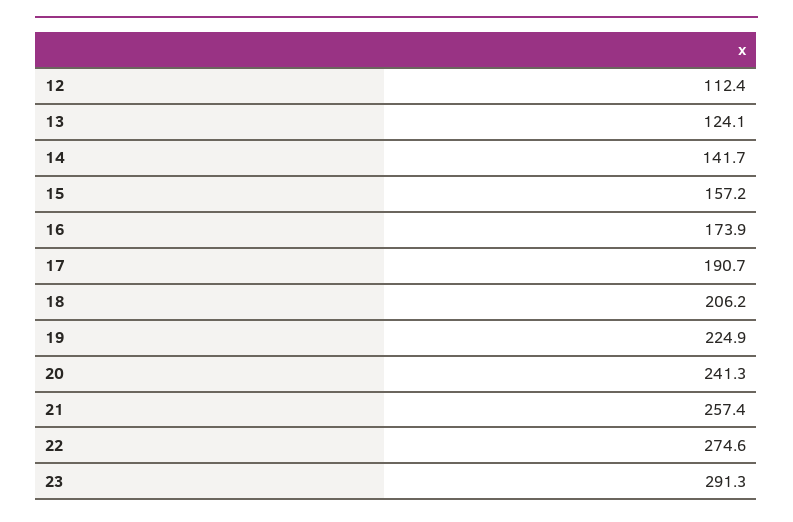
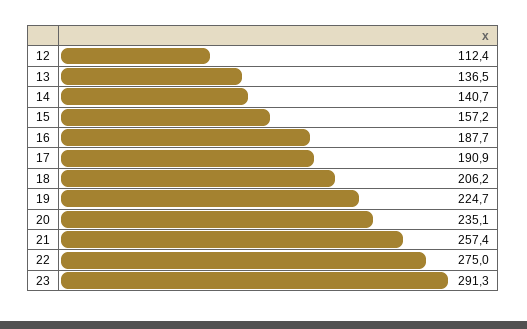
13: 124.1 -> 136.5
14: 141.7 -> 140.7
16: 173.9 -> 187.7
17: 190.7 -> 190.9
19: 224.9 -> 224.7
20: 241.3 -> 235.1
22: 274.6 -> 275

